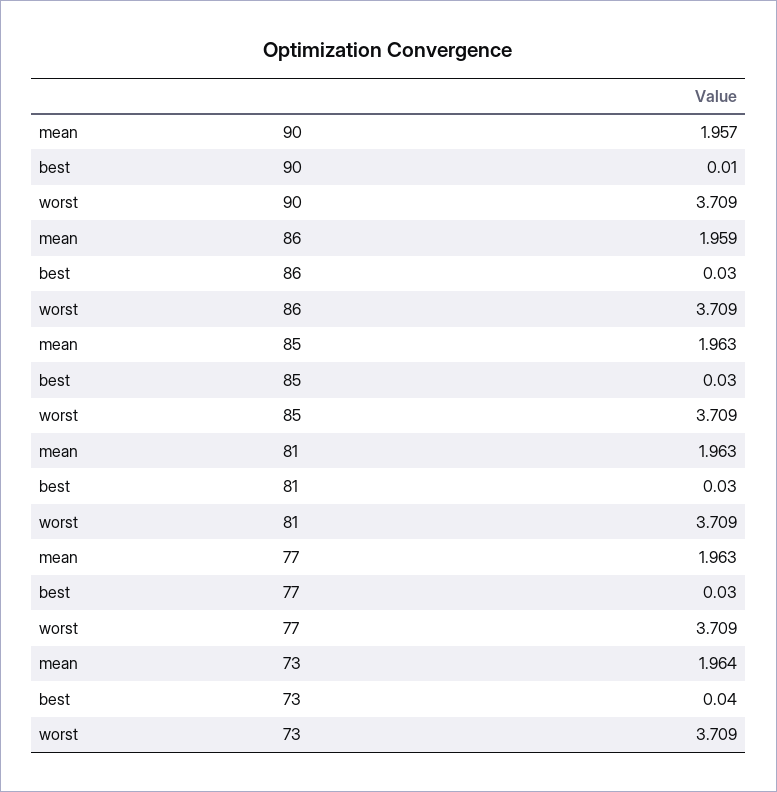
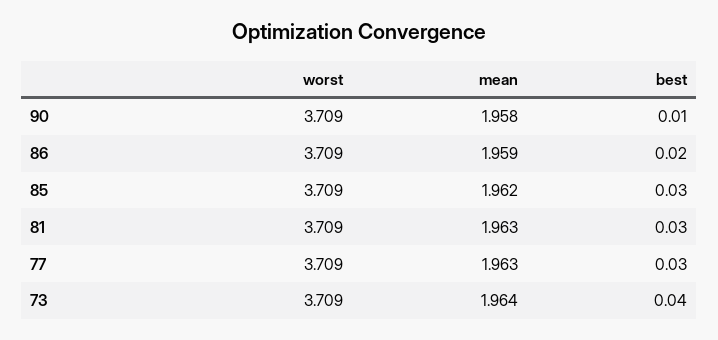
mean, 90: 1.957 -> 1.958
best, 86: 0.03 -> 0.02
mean, 85: 1.963 -> 1.962

